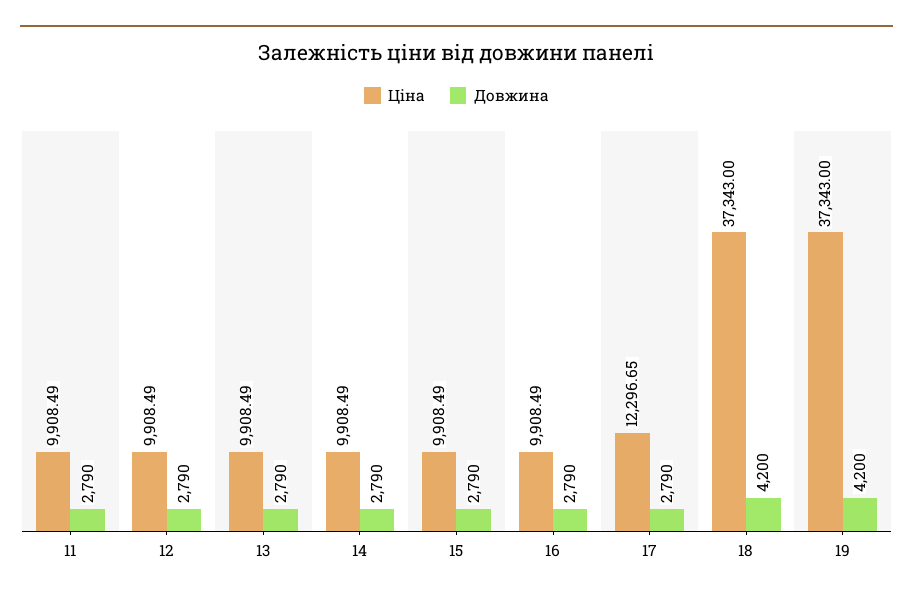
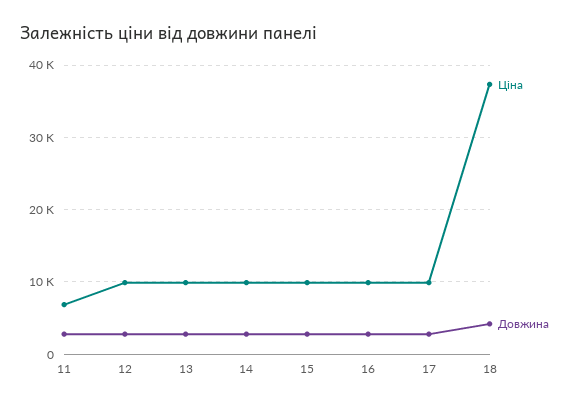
Ціна, 11: 9908.49 -> 7000
Ціна, 17: 12296.65 -> 10000
Ціна, 19: 37343 -> none
Довжина, 19: 4200 -> none

